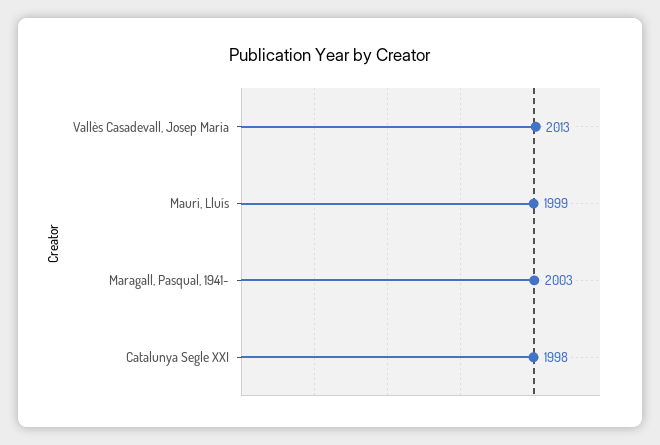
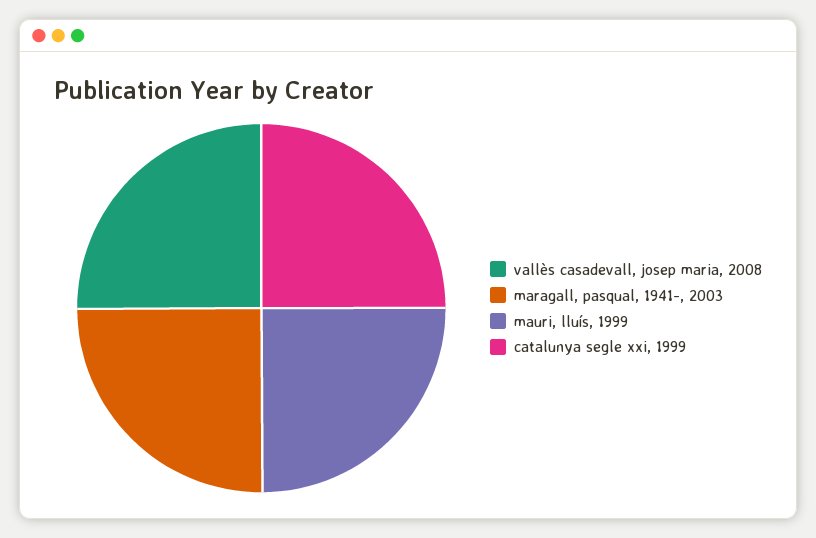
Vallès Casadevall, Josep Maria: 2013 -> 2008
Catalunya Segle XXI: 1998 -> 1999

